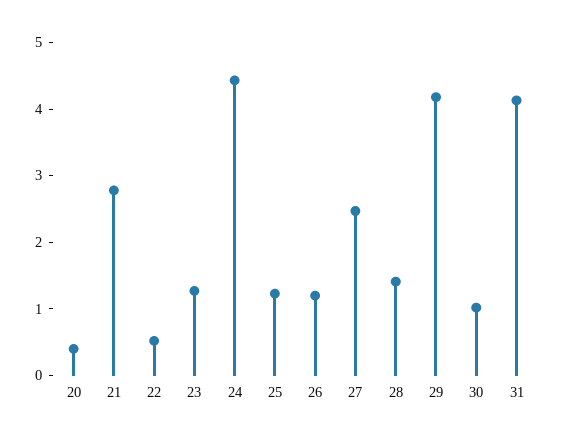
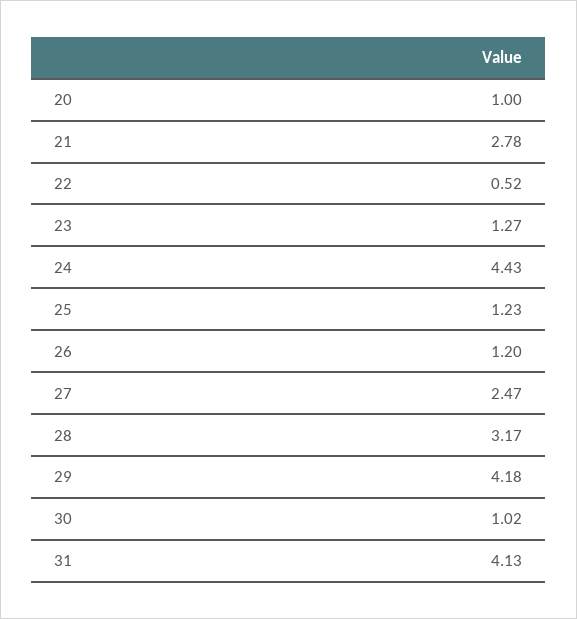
20: 0.4 -> 1
28: 1.4 -> 3.17

